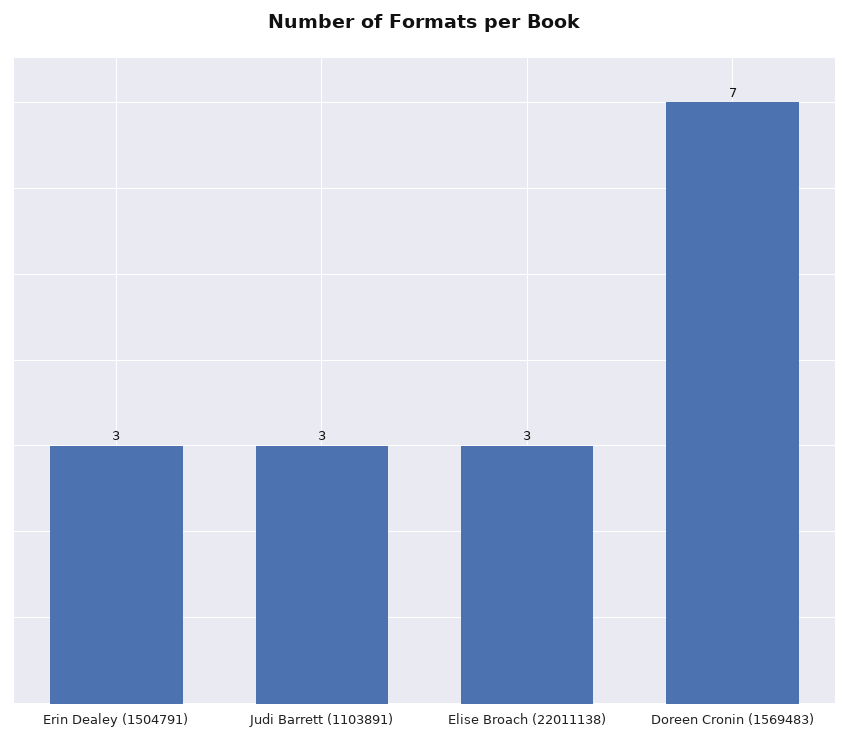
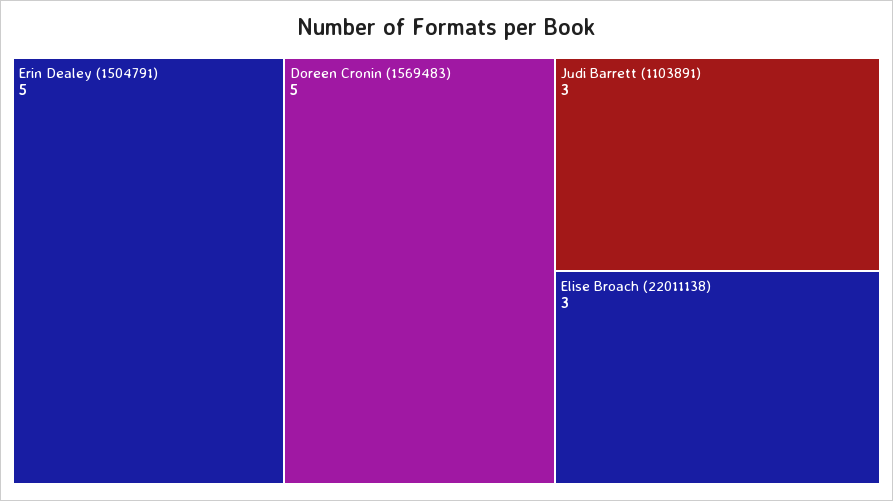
Erin Dealey (1504791): 3 -> 5
Doreen Cronin (1569483): 7 -> 5

